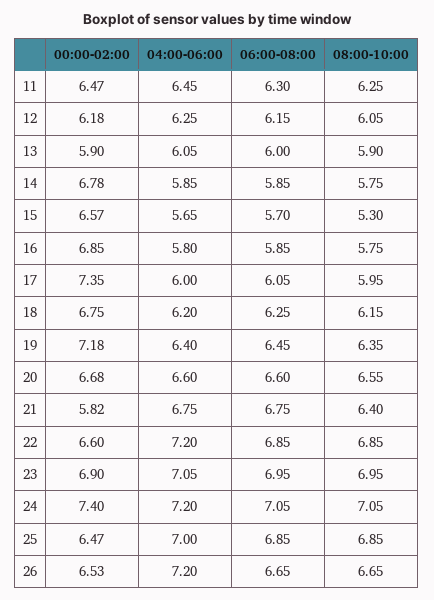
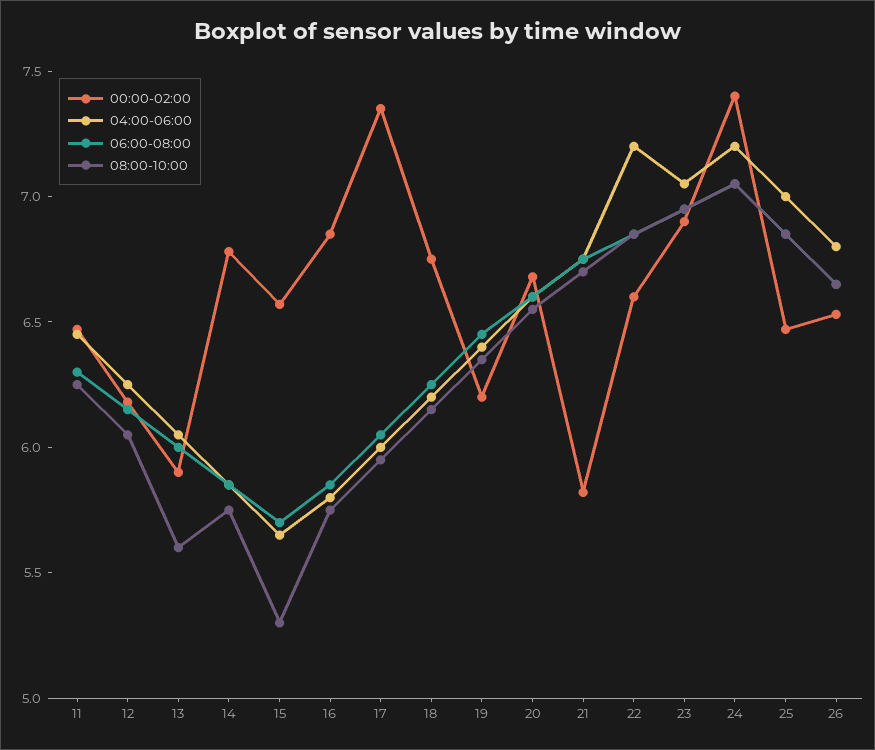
08:00-10:00, 13: 5.9 -> 5.6
00:00-02:00, 19: 7.18 -> 6.2
08:00-10:00, 21: 6.4 -> 6.7
04:00-06:00, 26: 7.2 -> 6.8

